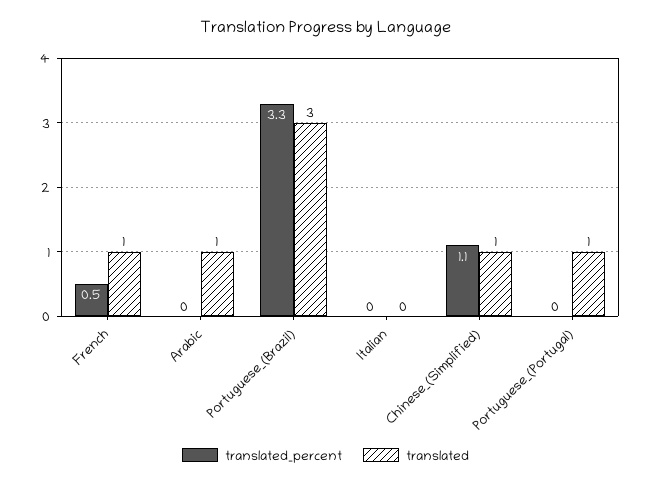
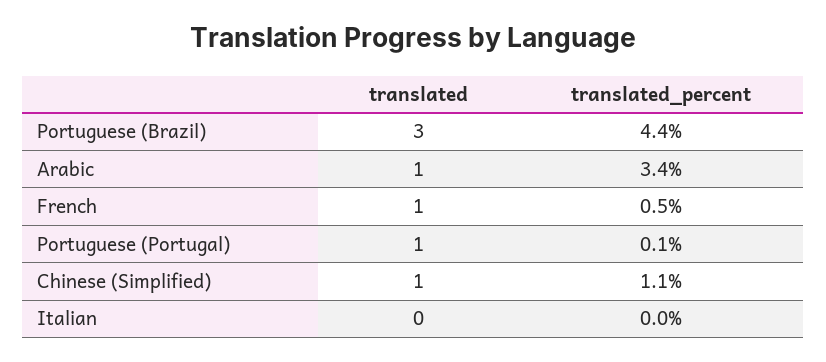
translated_percent, Arabic: 0 -> 3.4
translated_percent, Portuguese_(Brazil): 3.3 -> 4.4
translated_percent, Portuguese_(Portugal): 0 -> 0.1

